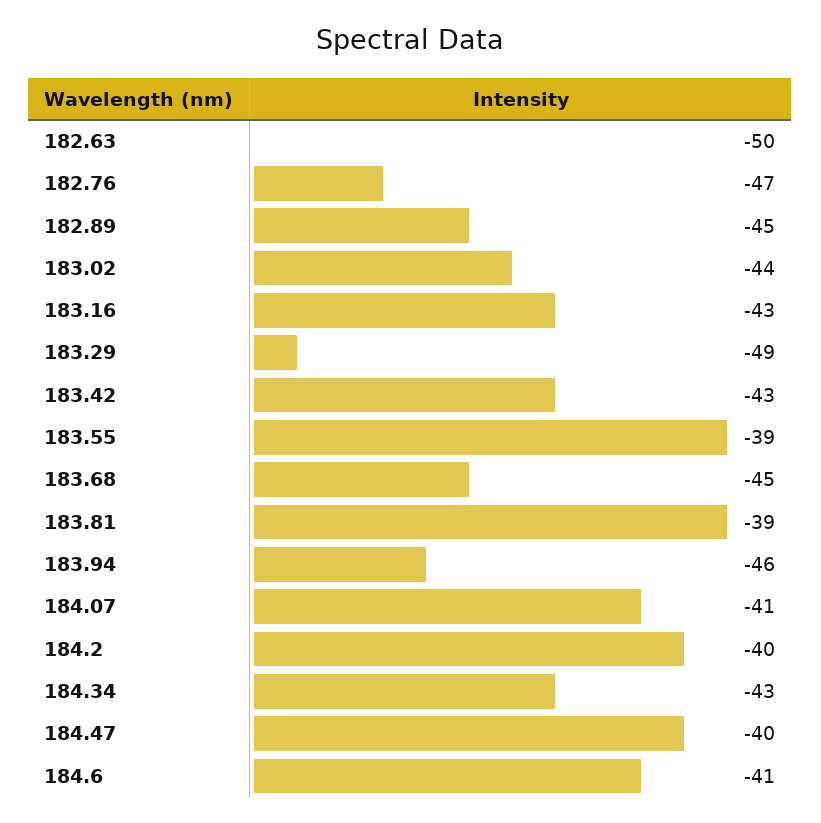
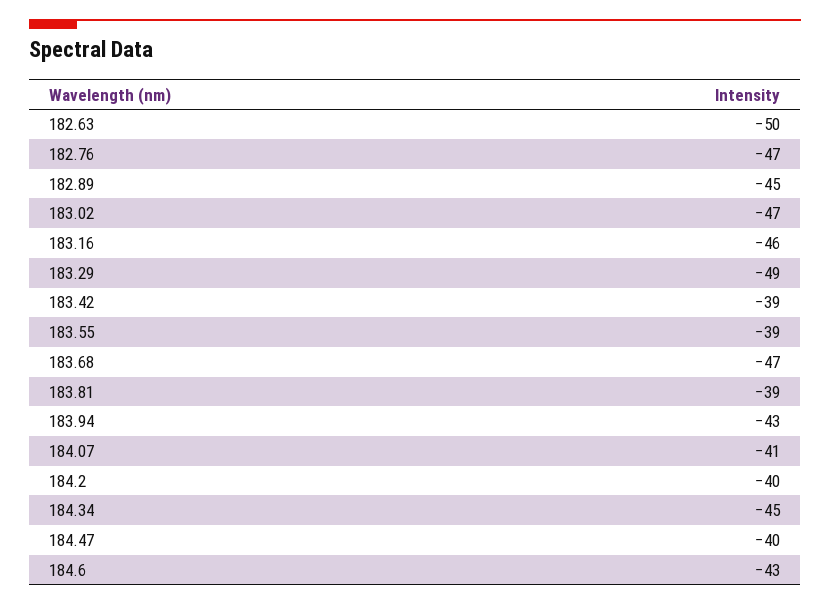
183.02: -44 -> -47
183.16: -43 -> -46
183.42: -43 -> -39
183.68: -45 -> -47
183.94: -46 -> -43
184.34: -43 -> -45
184.6: -41 -> -43

